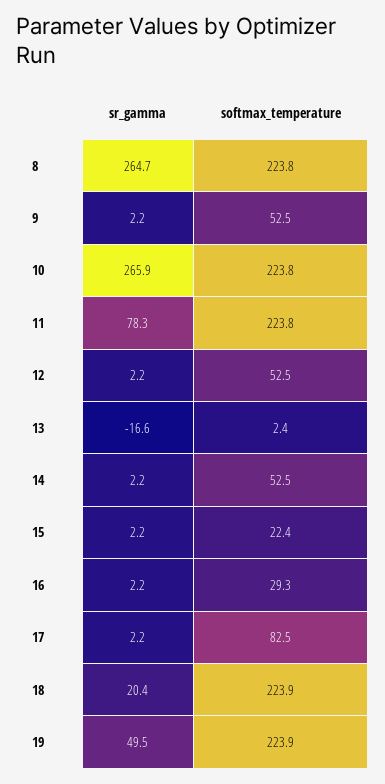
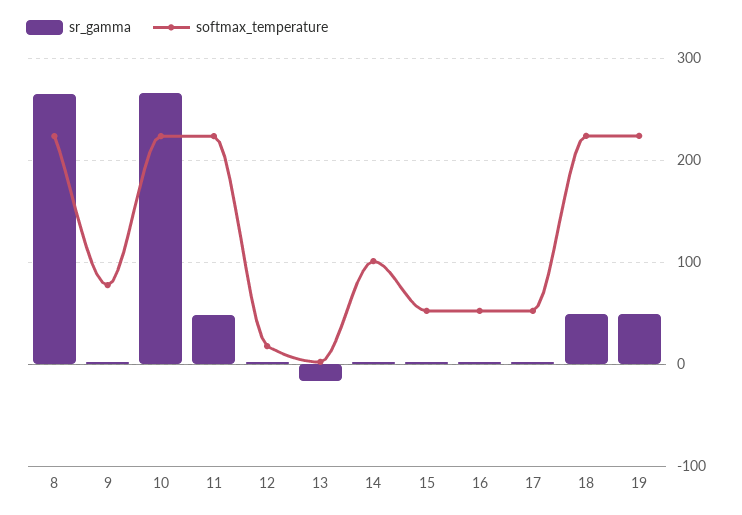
softmax_temperature, 9: 52.5 -> 80
sr_gamma, 11: 78.3 -> 50
softmax_temperature, 12: 52.5 -> 20
softmax_temperature, 14: 52.5 -> 100
softmax_temperature, 15: 22.4 -> 50
softmax_temperature, 16: 29.3 -> 50
softmax_temperature, 17: 82.5 -> 50
sr_gamma, 18: 20.4 -> 50

